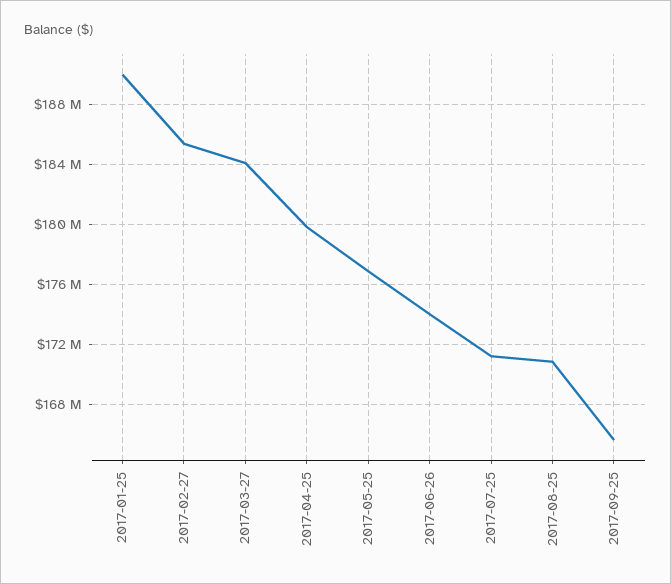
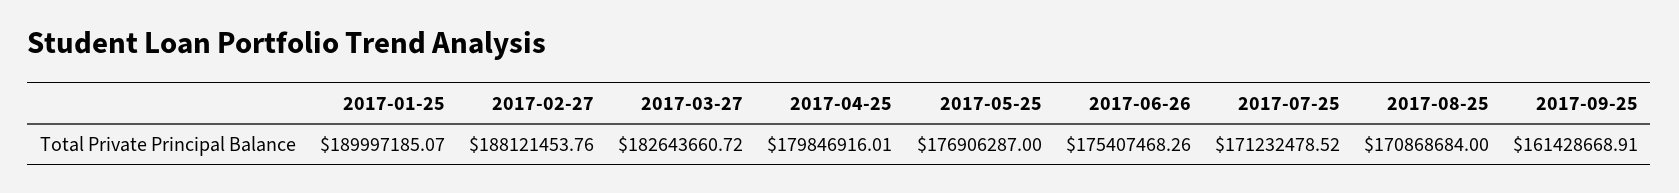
2017-02-27: 185500000 -> 188121453.76
2017-03-27: 184000000 -> 182643660.72
2017-06-26: 174000000 -> 175407468.26
2017-09-25: 165500000 -> 161428668.91

